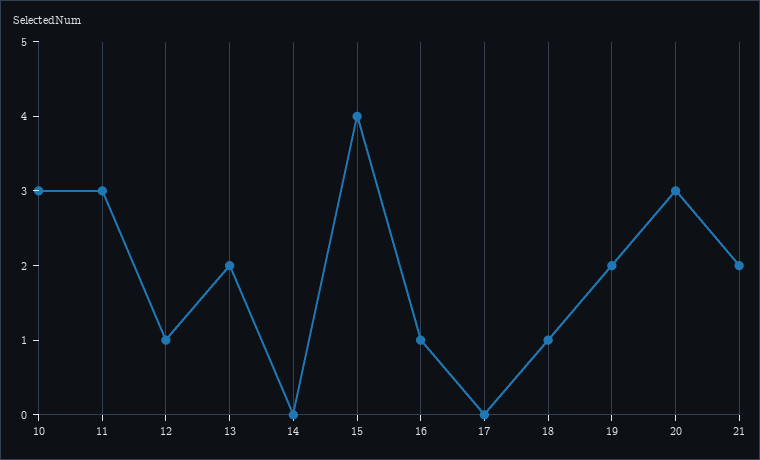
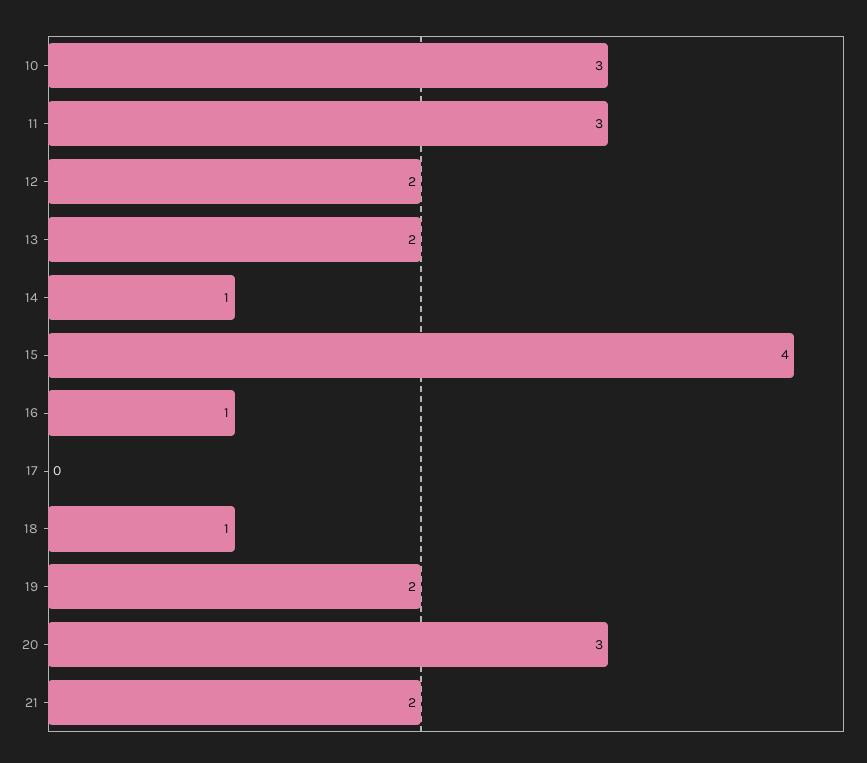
12: 1 -> 2
14: 0 -> 1

